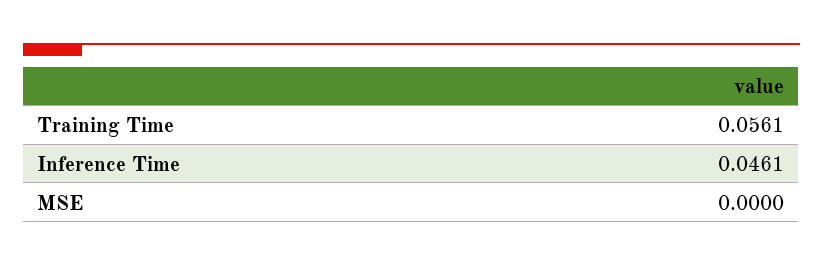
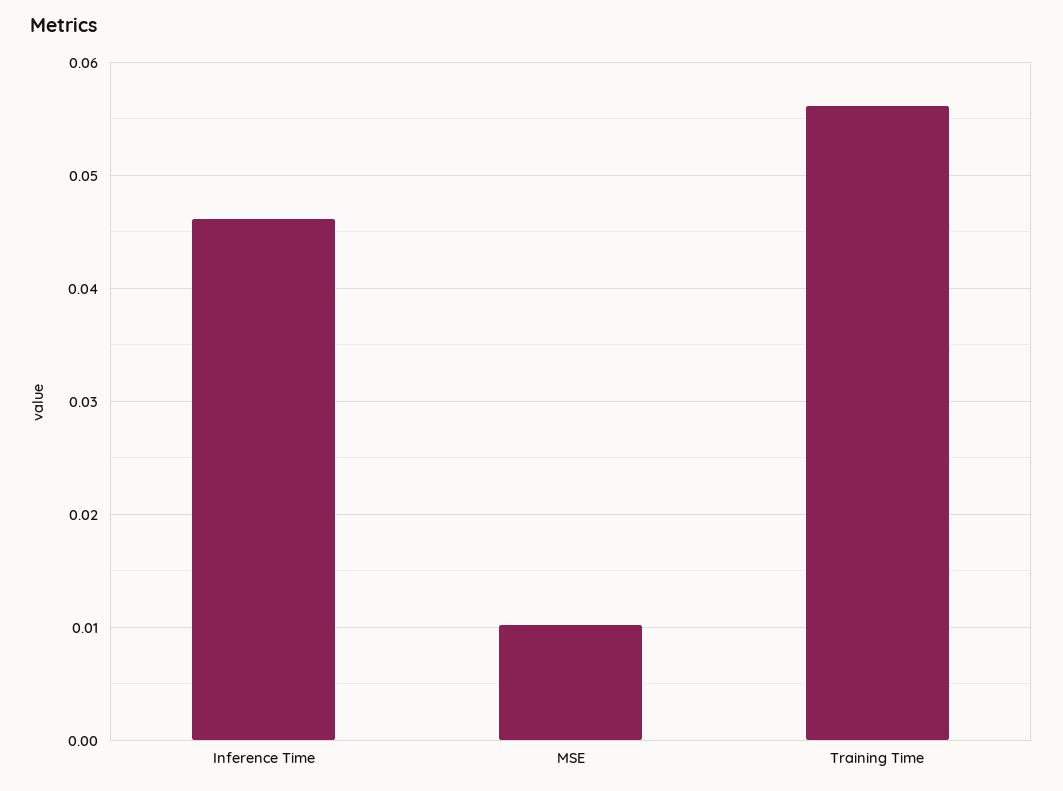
MSE: 0 -> 0.01

